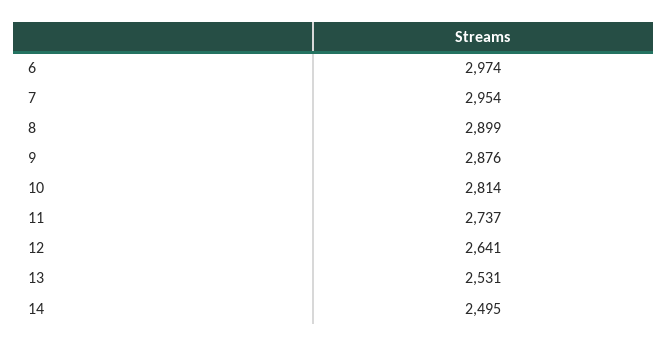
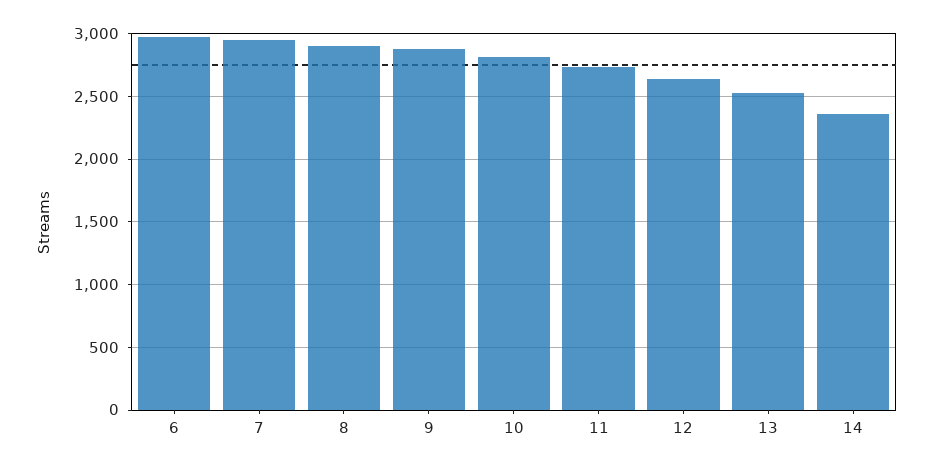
14: 2495 -> 2350

